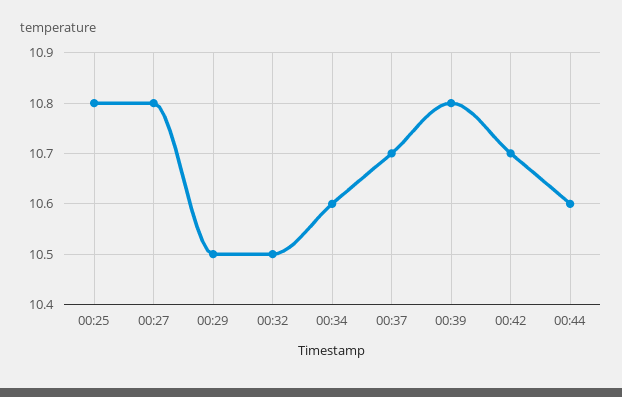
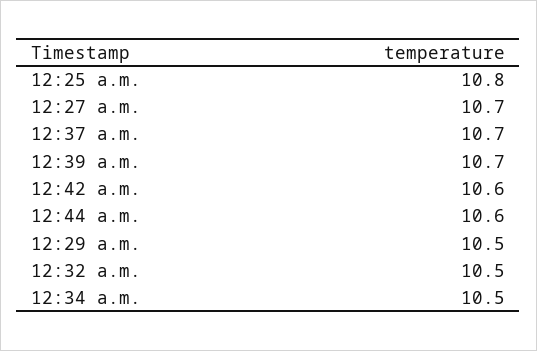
00:27: 10.8 -> 10.7
00:34: 10.6 -> 10.5
00:39: 10.8 -> 10.7
00:42: 10.7 -> 10.6

